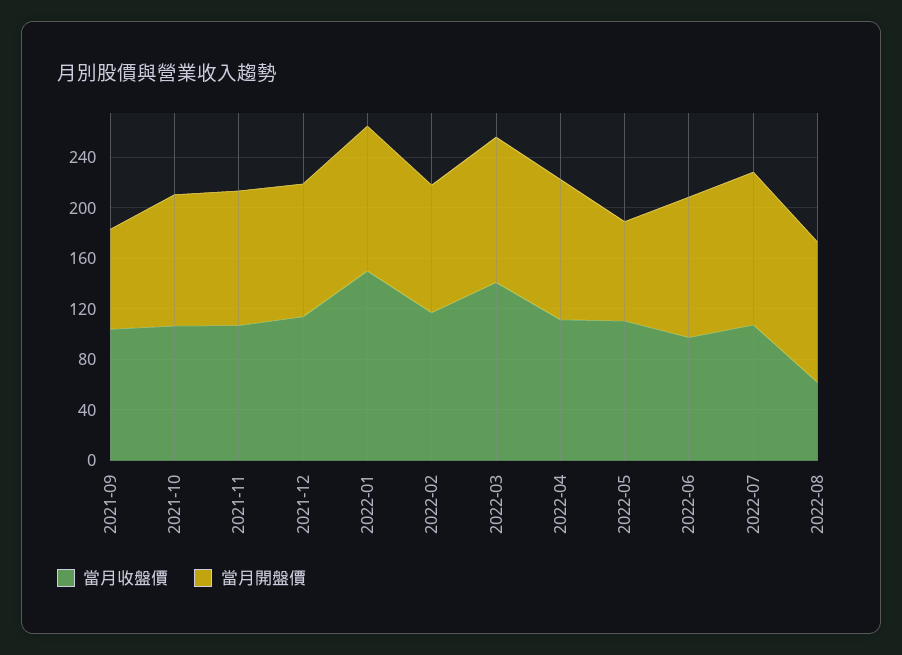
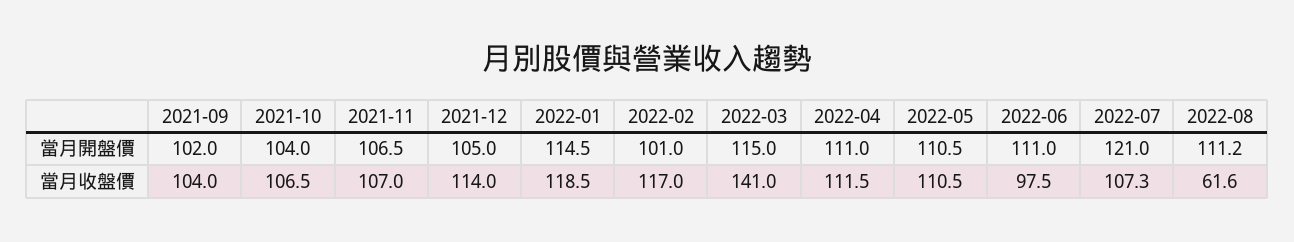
當月開盤價, 2021-09: 80 -> 102
當月收盤價, 2022-01: 150 -> 118.5
當月開盤價, 2022-05: 80 -> 110.5

